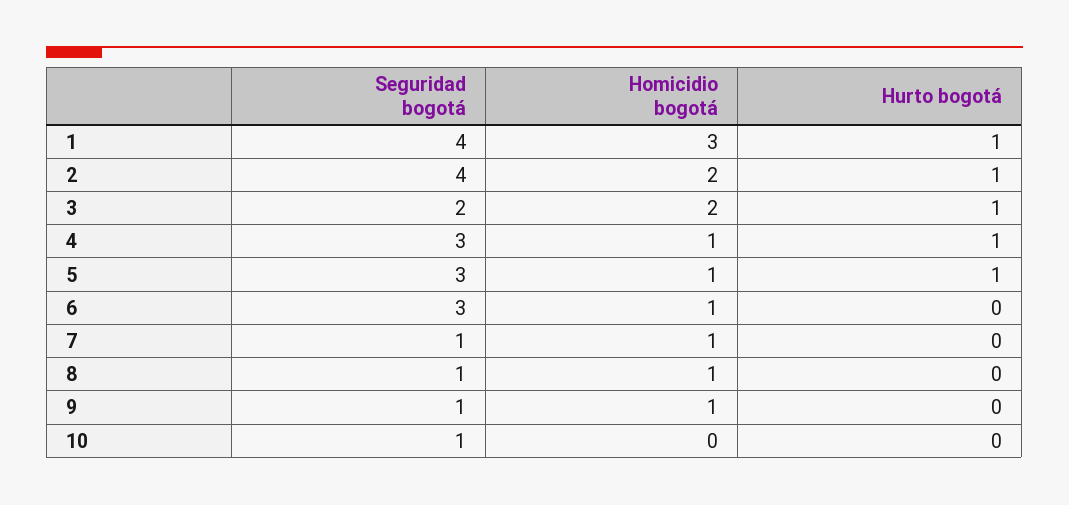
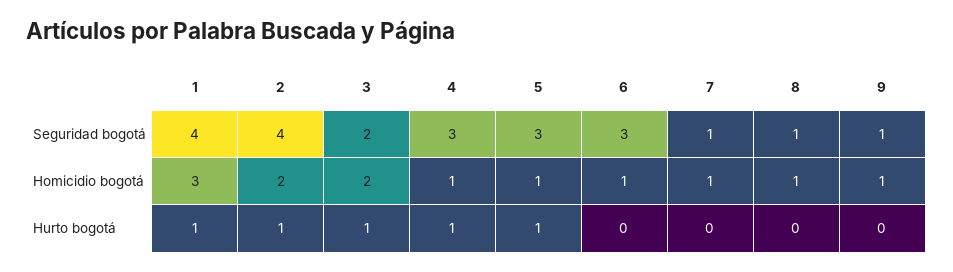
Seguridad bogotá, 10: 1 -> none
Homicidio bogotá, 10: 0 -> none
Hurto bogotá, 10: 0 -> none

